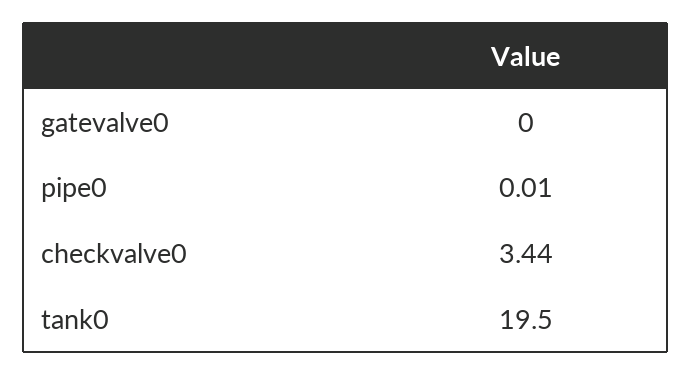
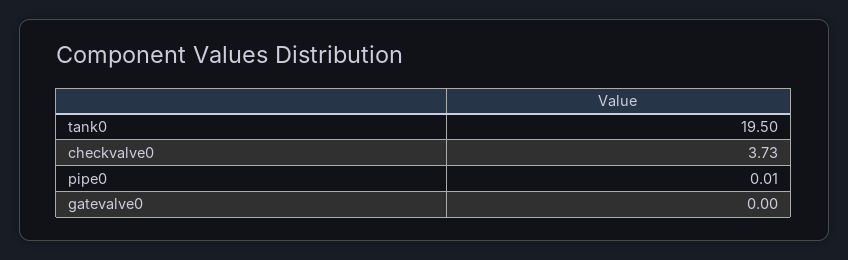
checkvalve0: 3.44 -> 3.73

